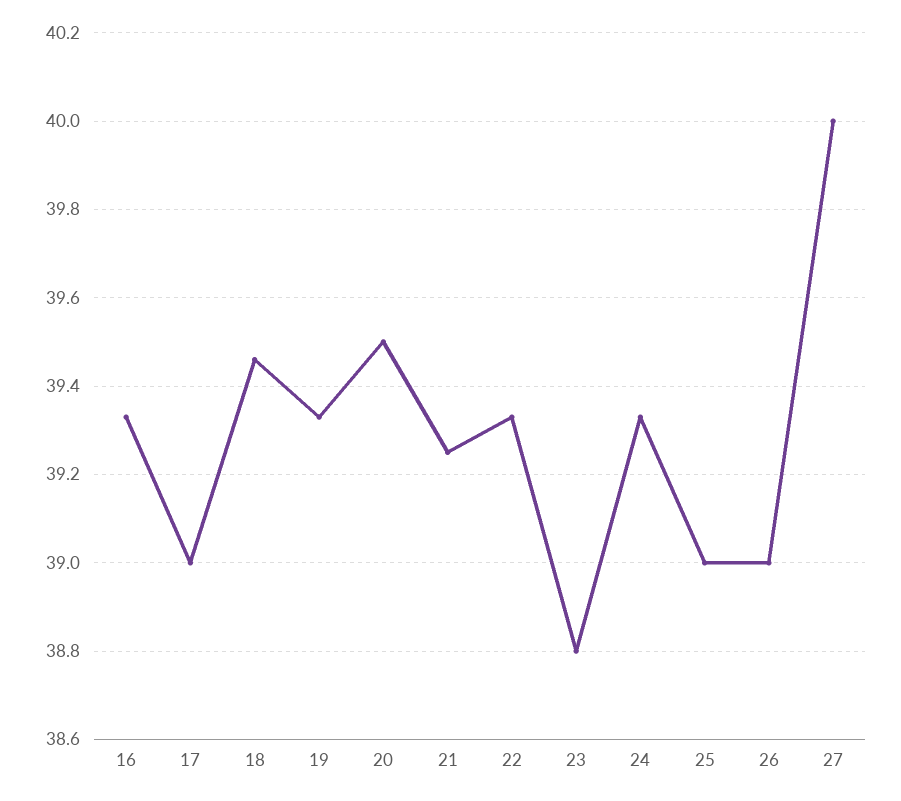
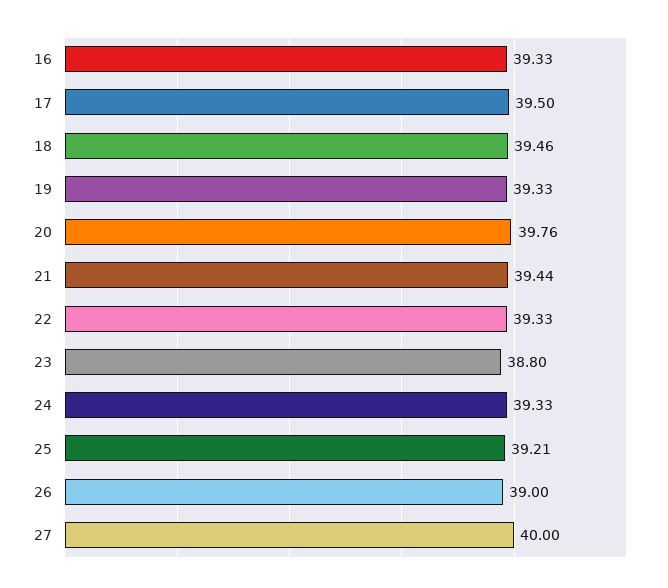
17: 39 -> 39.5
20: 39.5 -> 39.76
21: 39.25 -> 39.44
25: 39 -> 39.21

